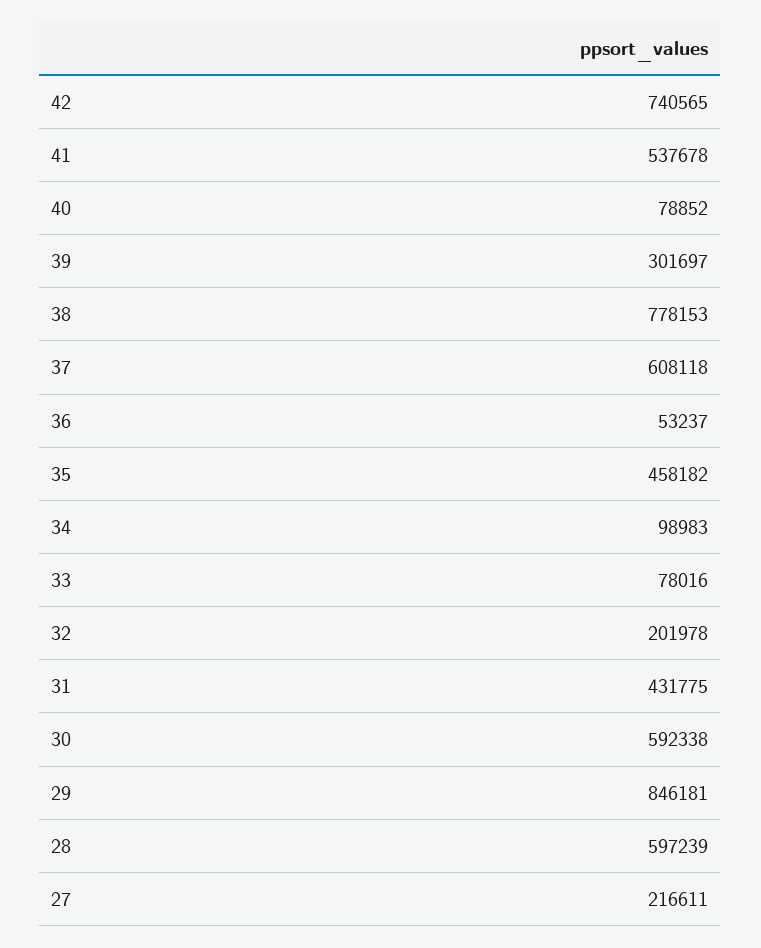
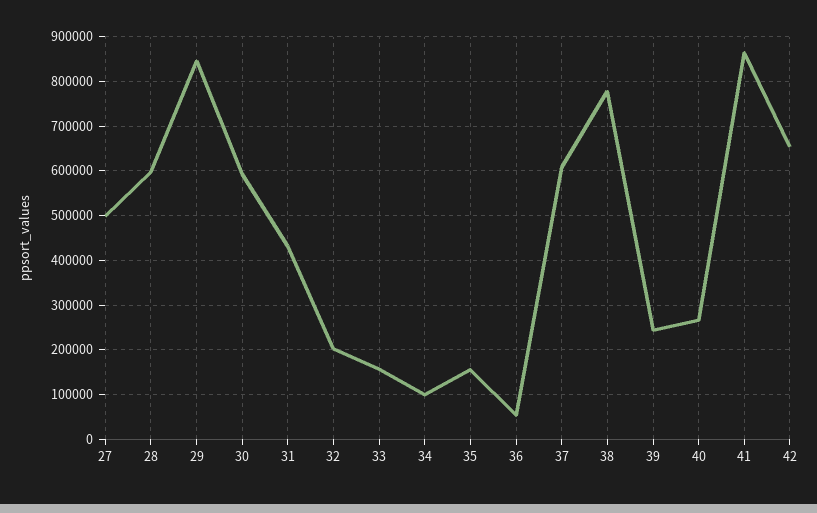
42: 740565 -> 660000
41: 537678 -> 860000
40: 78852 -> 260000
39: 301697 -> 240000
35: 458182 -> 160000
33: 78016 -> 160000
27: 216611 -> 500000

